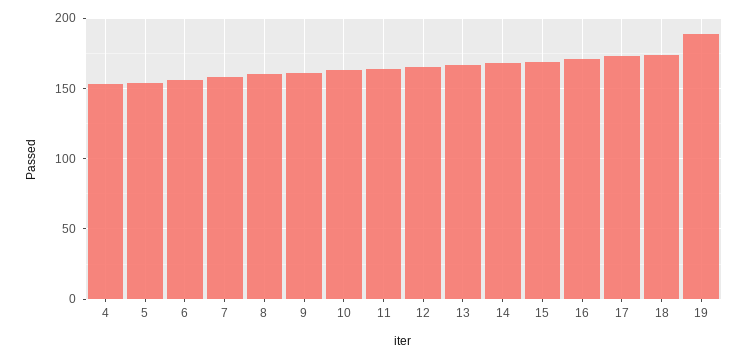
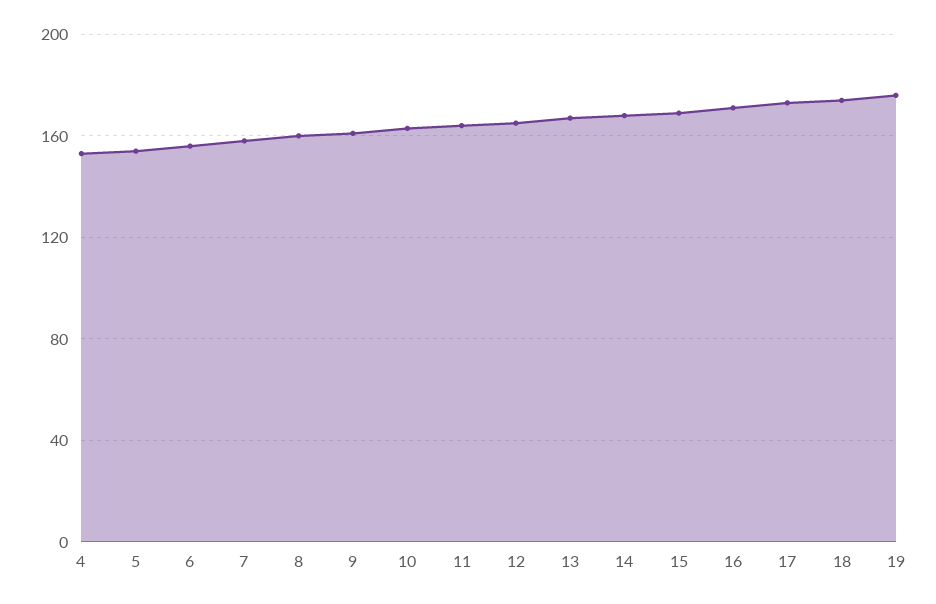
19: 190 -> 175

